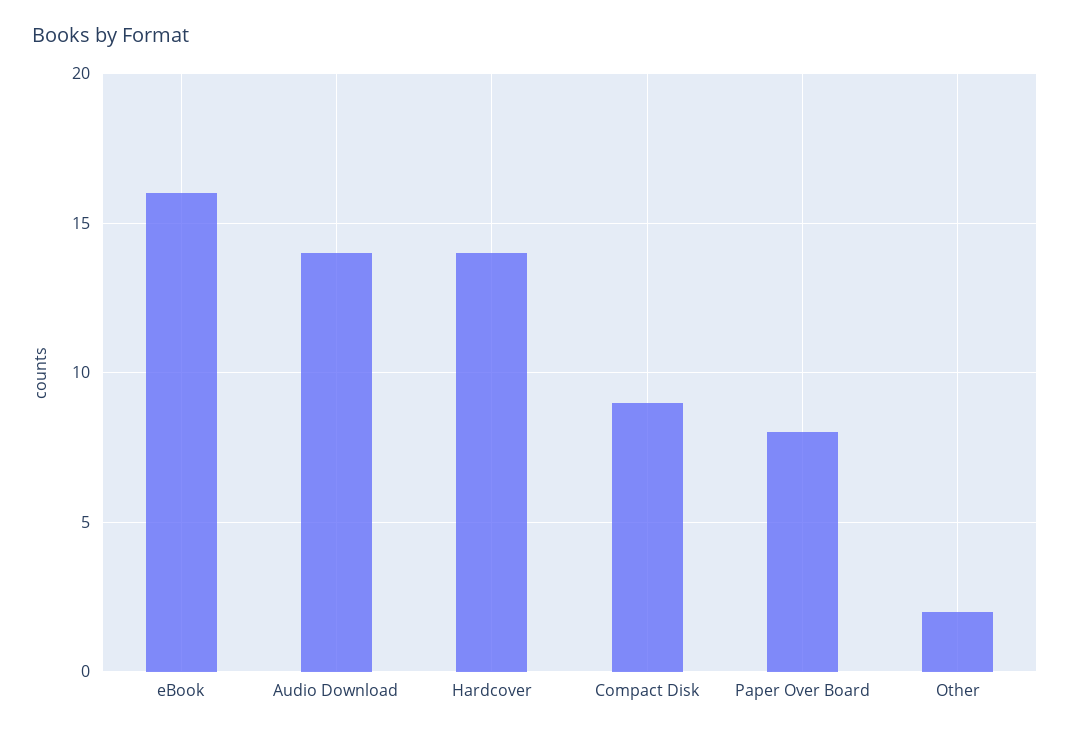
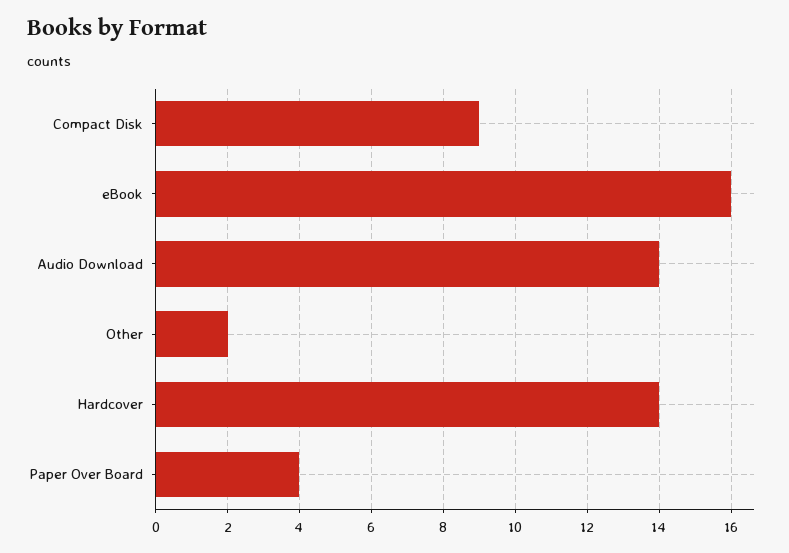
Paper Over Board: 8 -> 4

